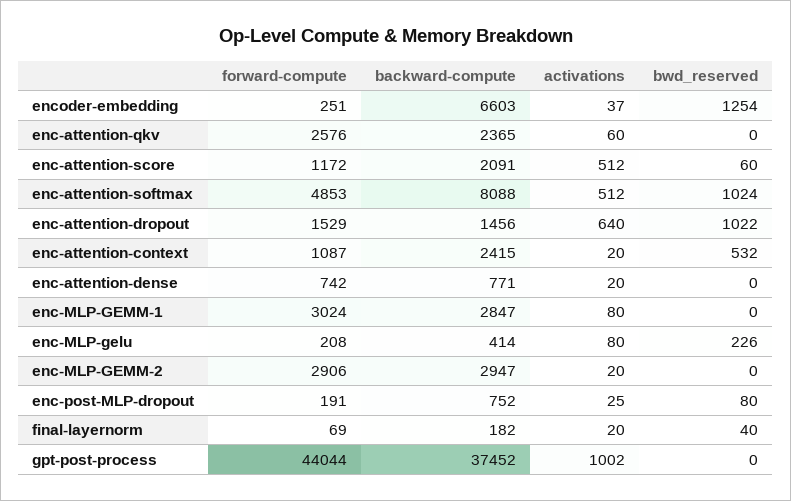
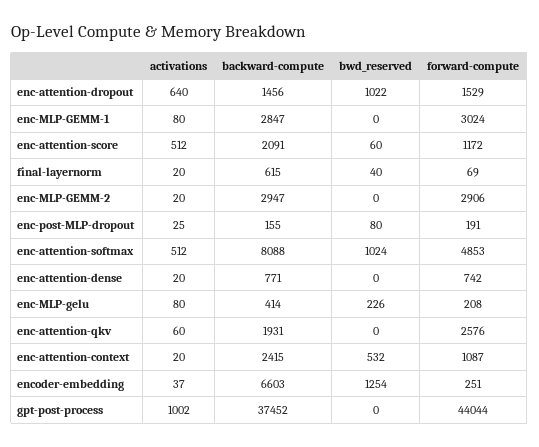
backward-compute, enc-attention-qkv: 2365 -> 1931
backward-compute, enc-post-MLP-dropout: 752 -> 155
backward-compute, final-layernorm: 182 -> 615

